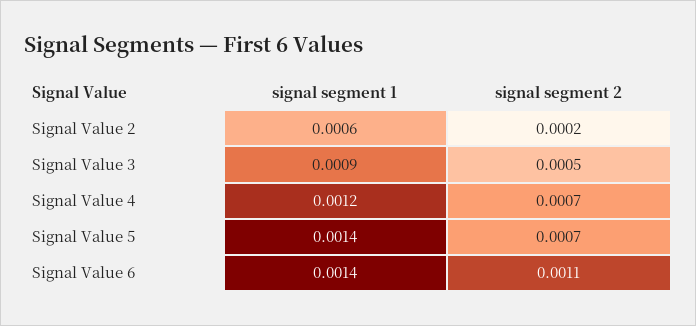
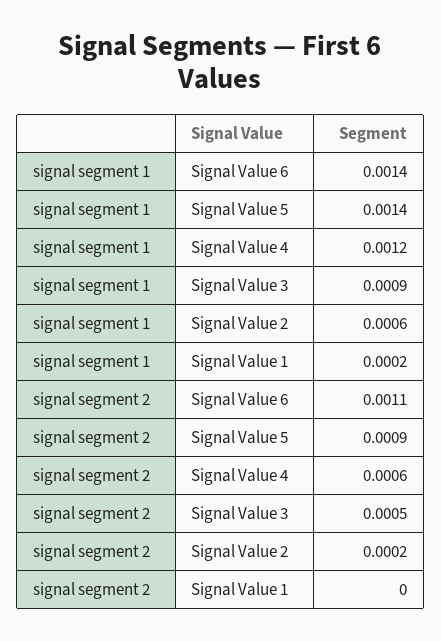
signal segment 2, Signal Value 4: 0.0007 -> 0.0006
signal segment 2, Signal Value 5: 0.0007 -> 0.0009
signal segment 1, Signal Value 1: none -> 0.0002
signal segment 2, Signal Value 1: none -> 0

